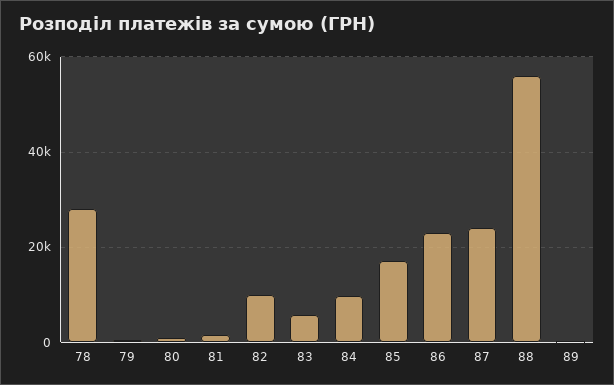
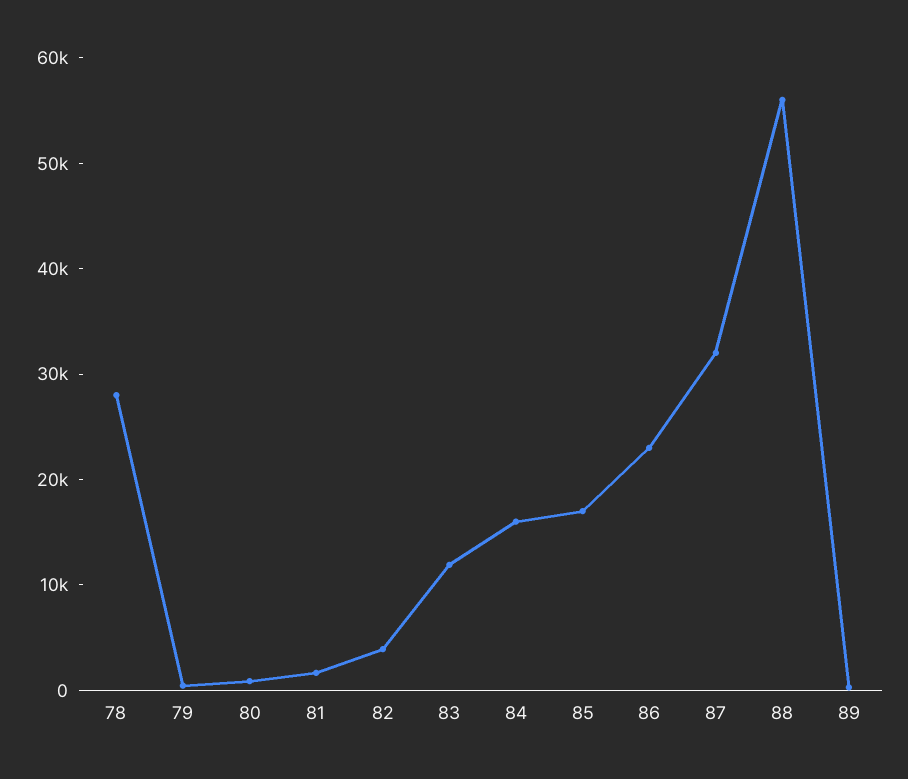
82: 10000 -> 4000
83: 6000 -> 12000
84: 10000 -> 16000
87: 24000 -> 32000

